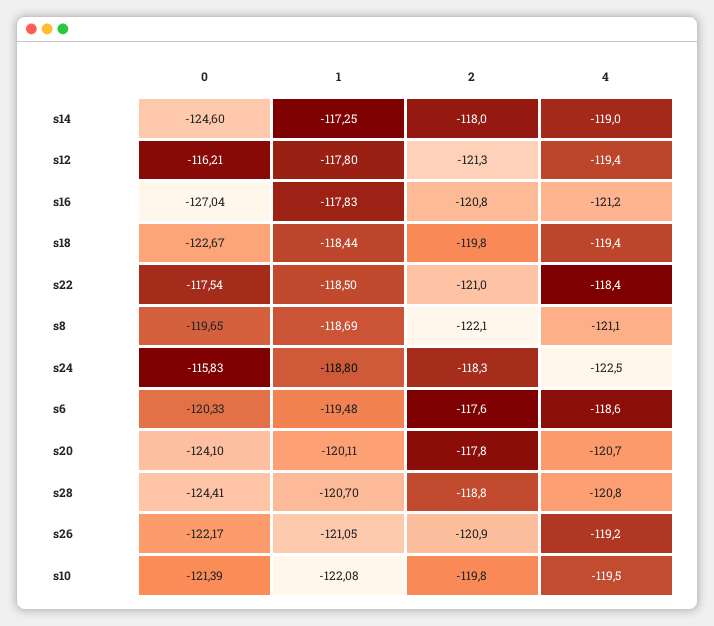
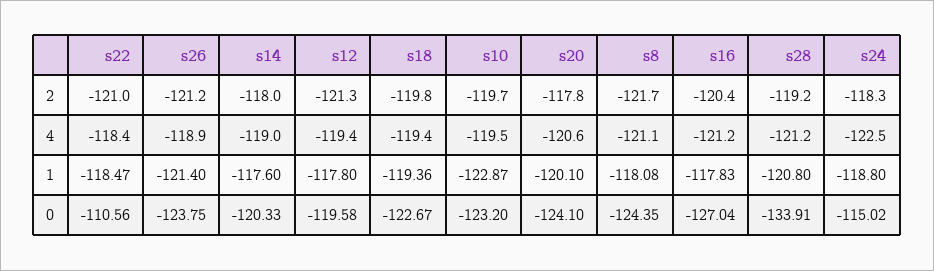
0, s14: -124.6 -> -120.33
1, s14: -117.25 -> -117.6
0, s12: -116.21 -> -119.58
2, s16: -120.8 -> -120.4
1, s18: -118.44 -> -119.36
0, s22: -117.54 -> -110.56
1, s22: -118.5 -> -118.47
0, s8: -119.65 -> -124.35
1, s8: -118.69 -> -118.08
2, s8: -122.1 -> -121.7
0, s24: -115.83 -> -115.02
0, s6: -120.33 -> none
1, s6: -119.48 -> none
2, s6: -117.6 -> none
4, s6: -118.6 -> none
1, s20: -120.11 -> -120.1
4, s20: -120.7 -> -120.6
0, s28: -124.41 -> -133.91
1, s28: -120.7 -> -120.8
2, s28: -118.8 -> -119.2
4, s28: -120.8 -> -121.2
0, s26: -122.17 -> -123.75
1, s26: -121.05 -> -121.4
2, s26: -120.9 -> -121.2
4, s26: -119.2 -> -118.9
0, s10: -121.39 -> -123.2
1, s10: -122.08 -> -122.87
2, s10: -119.8 -> -119.7

